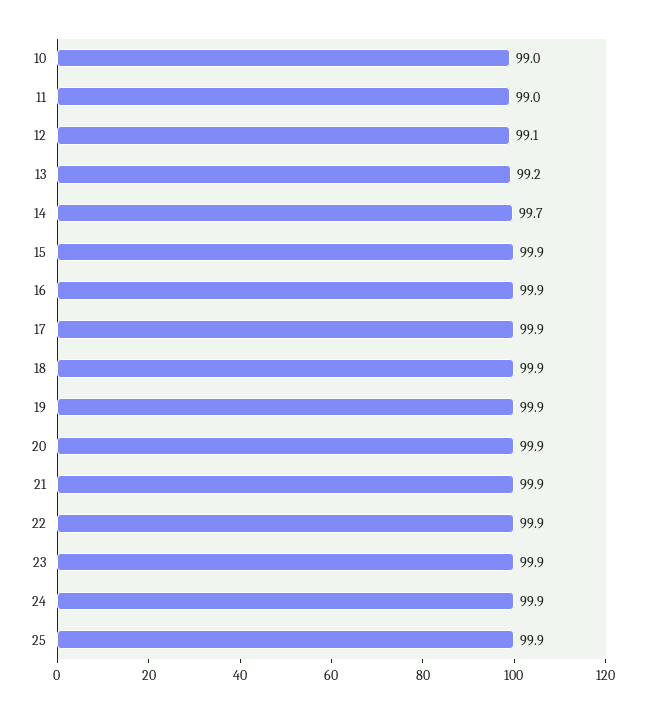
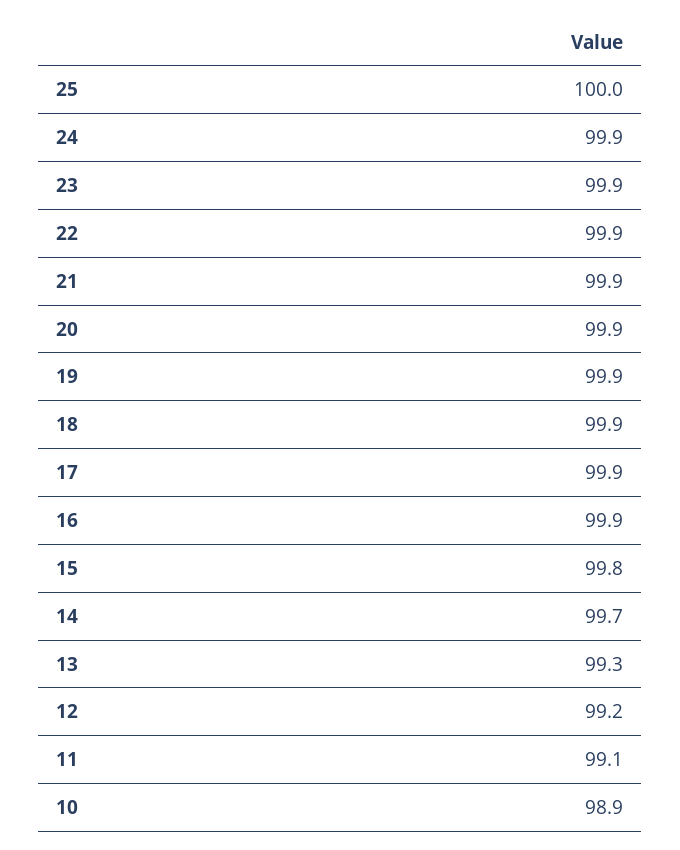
10: 99 -> 98.9
11: 99 -> 99.1
12: 99.1 -> 99.2
13: 99.2 -> 99.3
15: 99.9 -> 99.8
25: 99.9 -> 100

